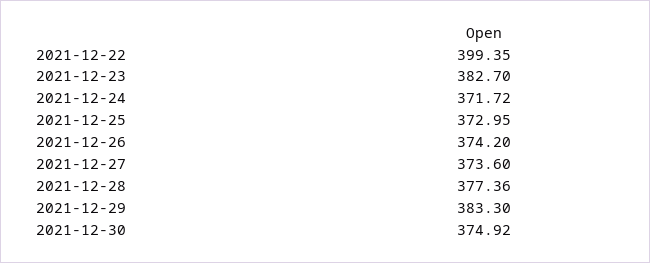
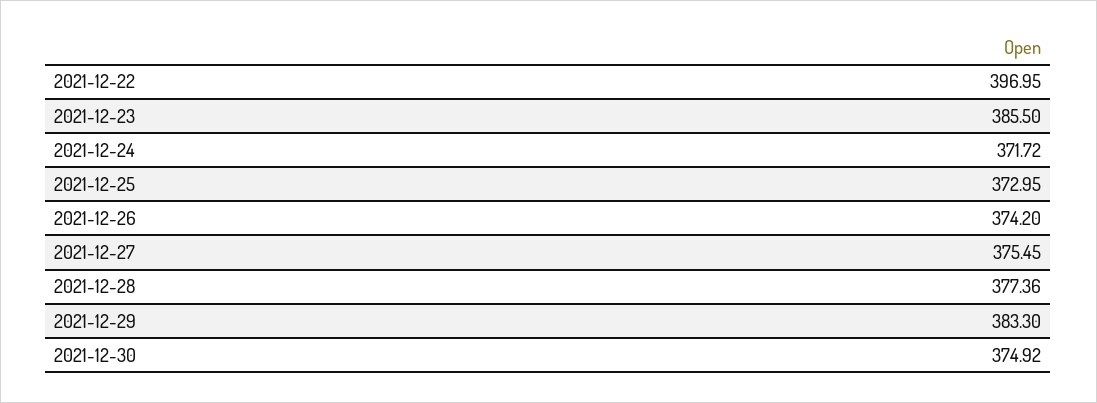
2021-12-22: 399.35 -> 396.95
2021-12-23: 382.7 -> 385.5
2021-12-27: 373.6 -> 375.45

